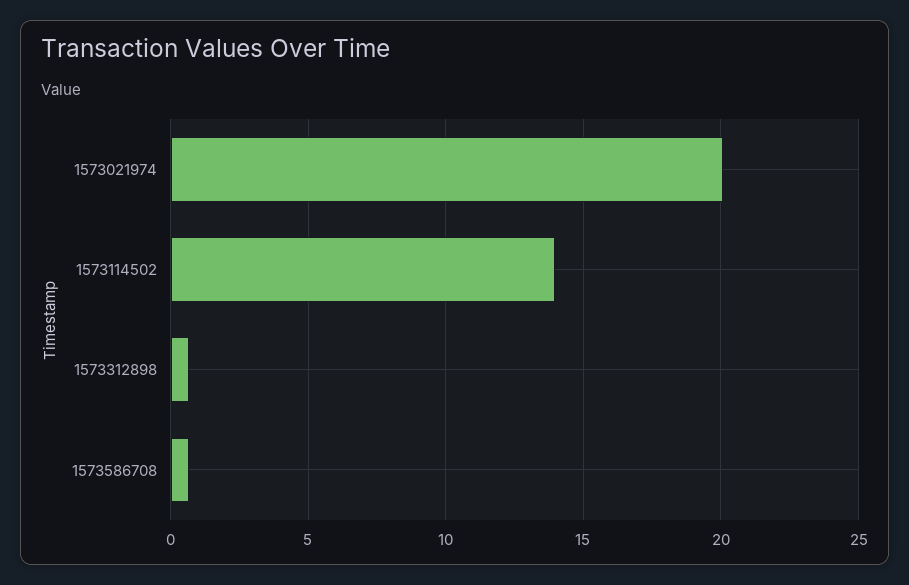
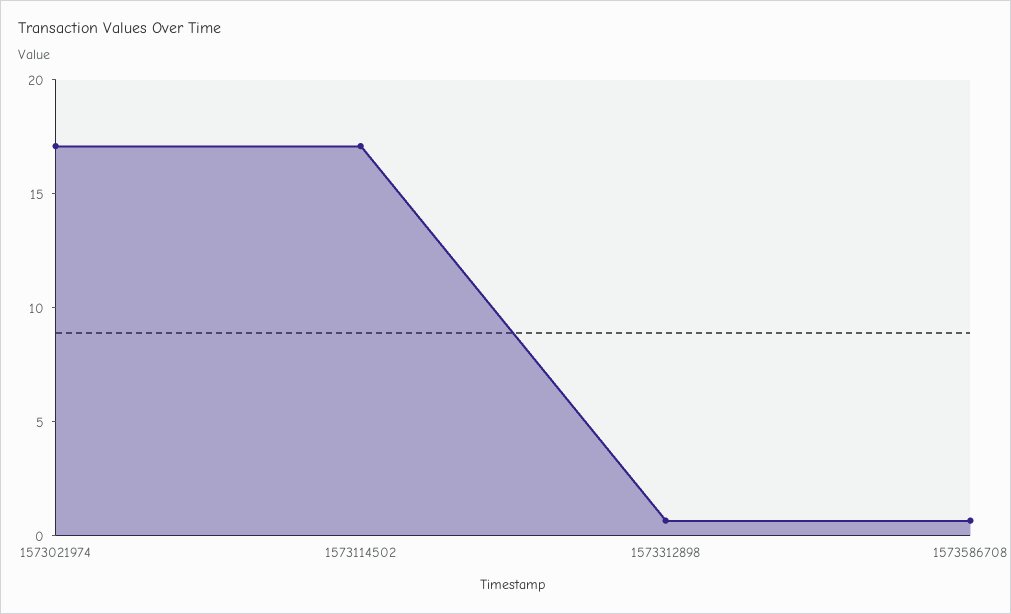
1573021974: 20 -> 17
1573114502: 14 -> 17

